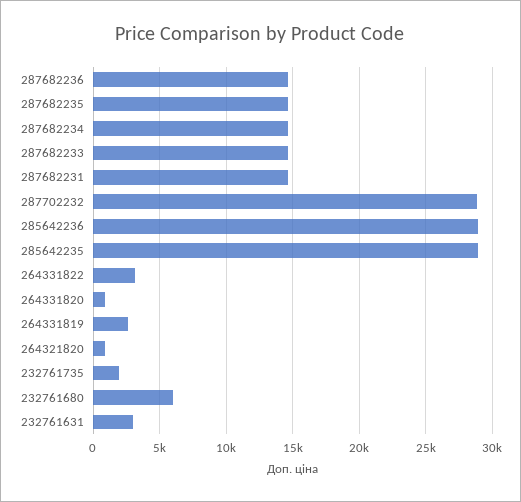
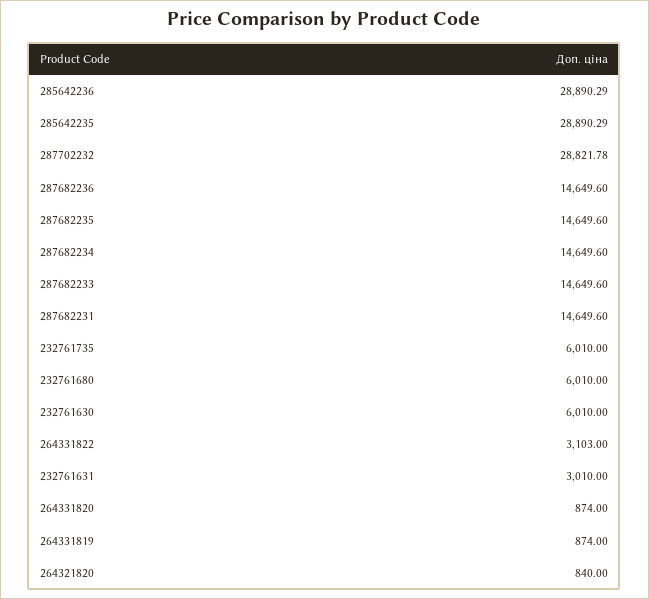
264331819: 2500 -> 874
232761735: 2000 -> 6010
232761630: none -> 6010

